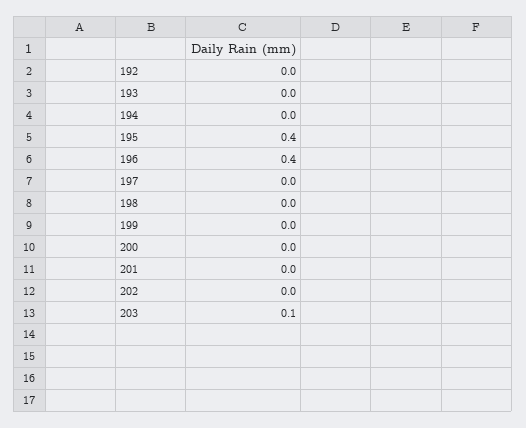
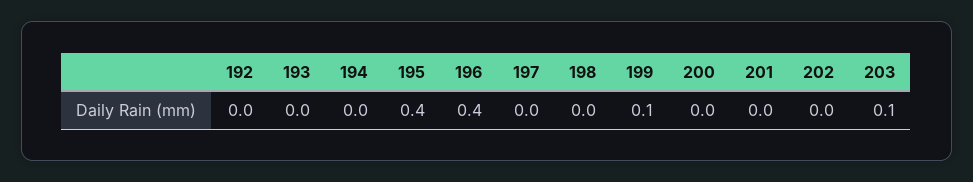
199: 0 -> 0.1

